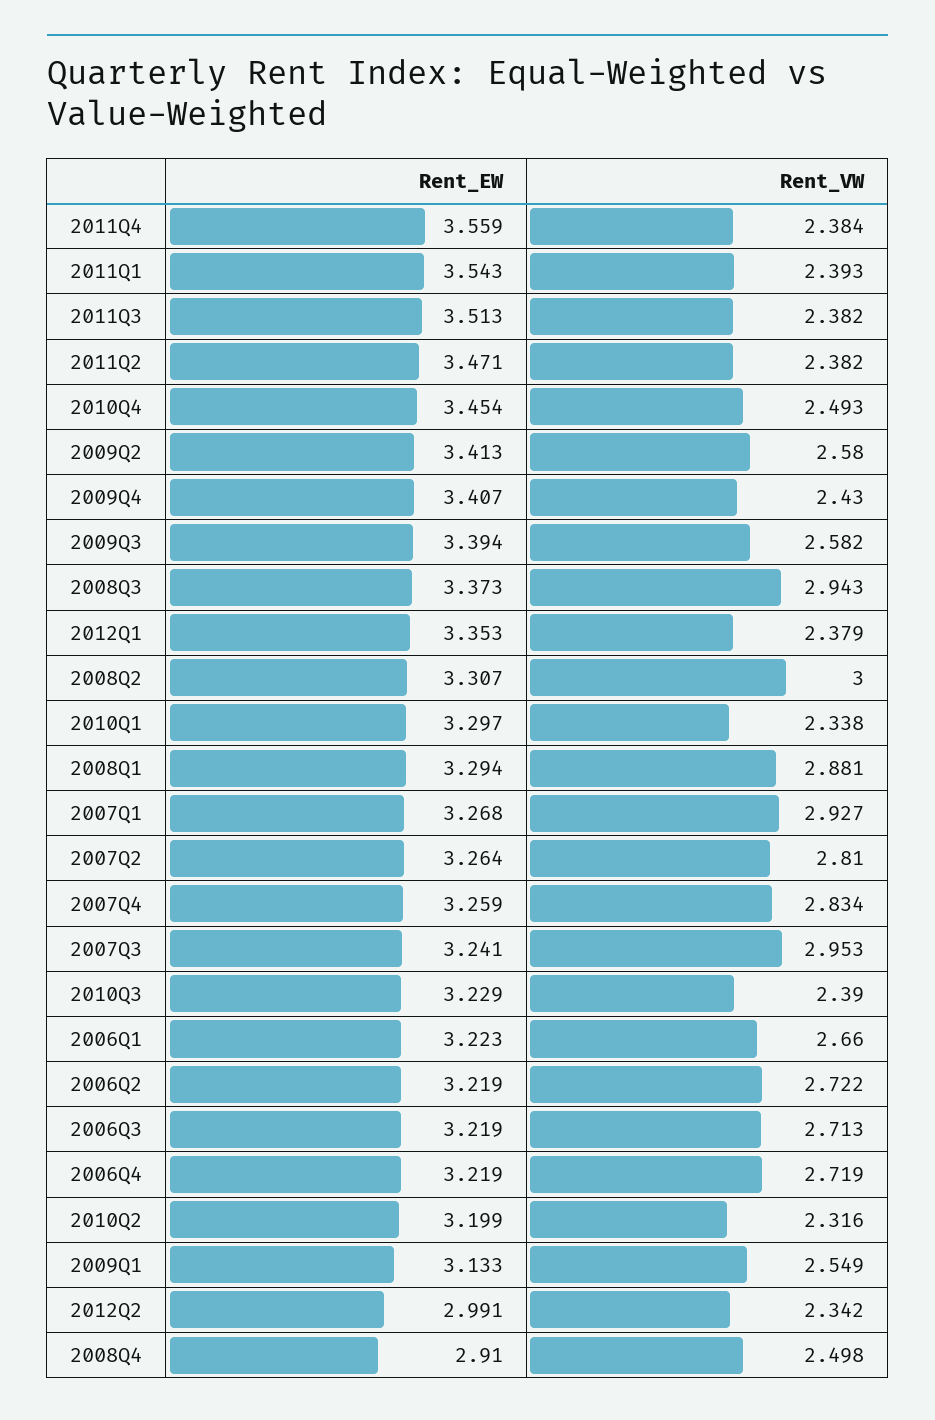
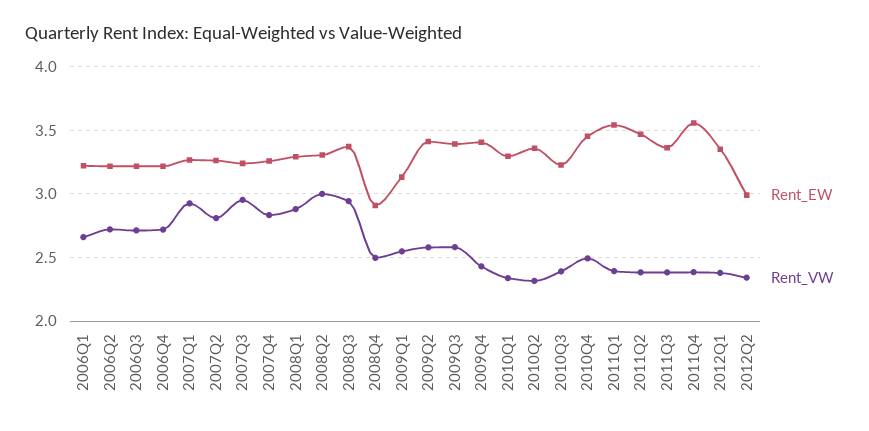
Rent_EW, 2011Q3: 3.513 -> 3.35
Rent_EW, 2010Q2: 3.199 -> 3.35

